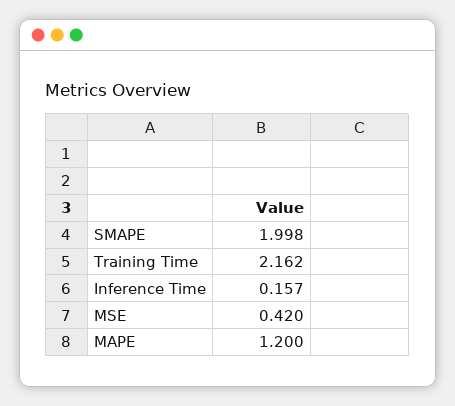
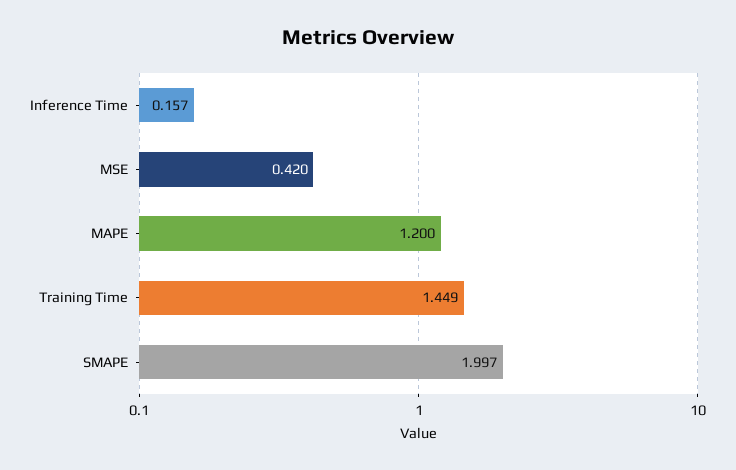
SMAPE: 1.998 -> 1.997
Training Time: 2.162 -> 1.449

